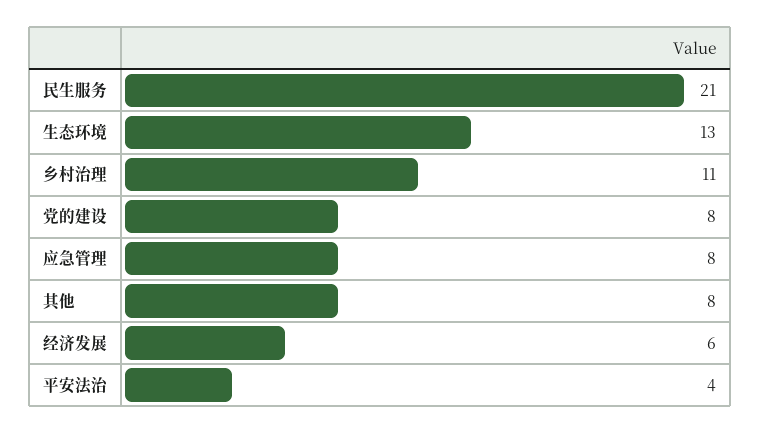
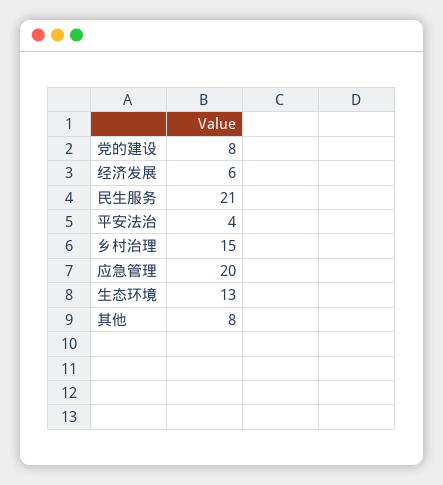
乡村治理: 11 -> 15
应急管理: 8 -> 20

